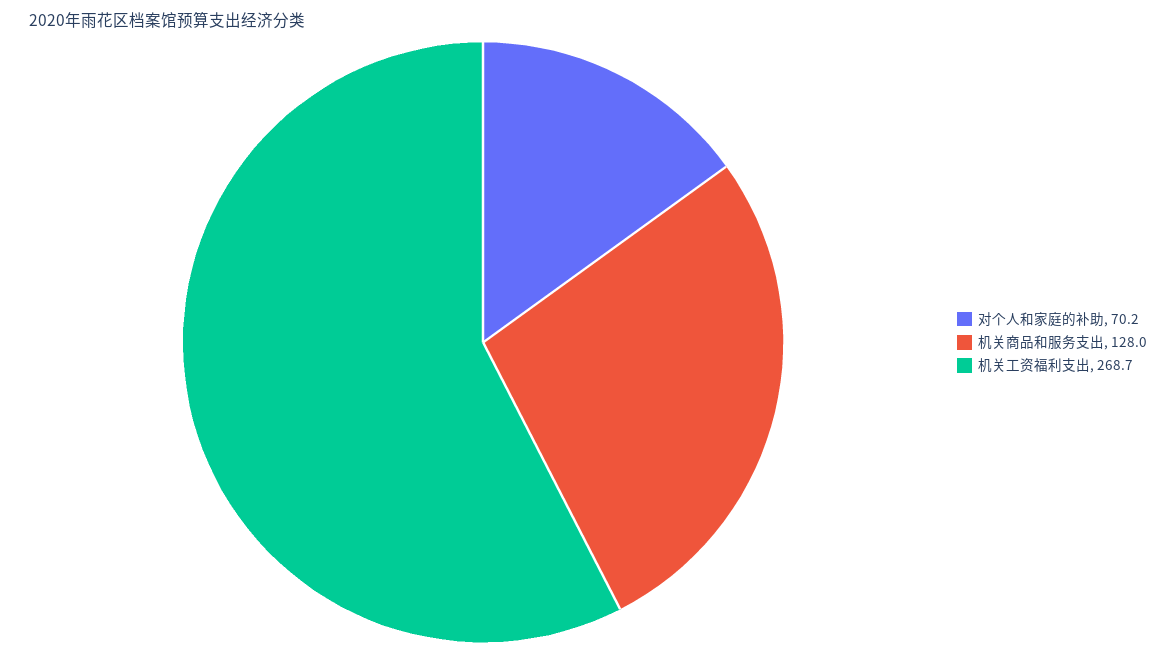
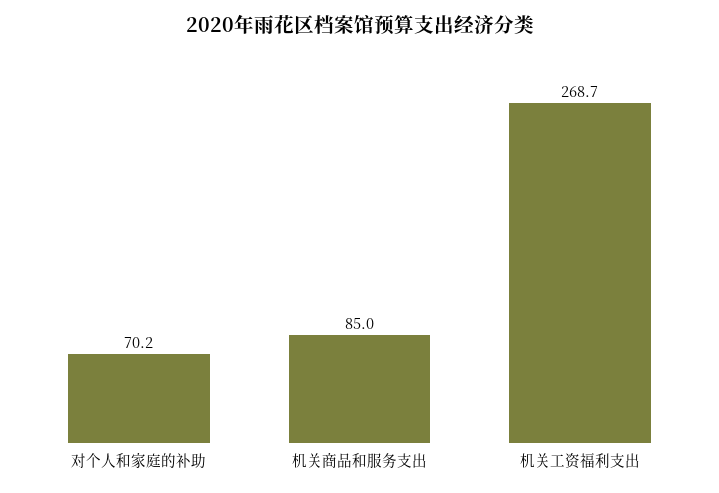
机关商品和服务支出: 128 -> 85

